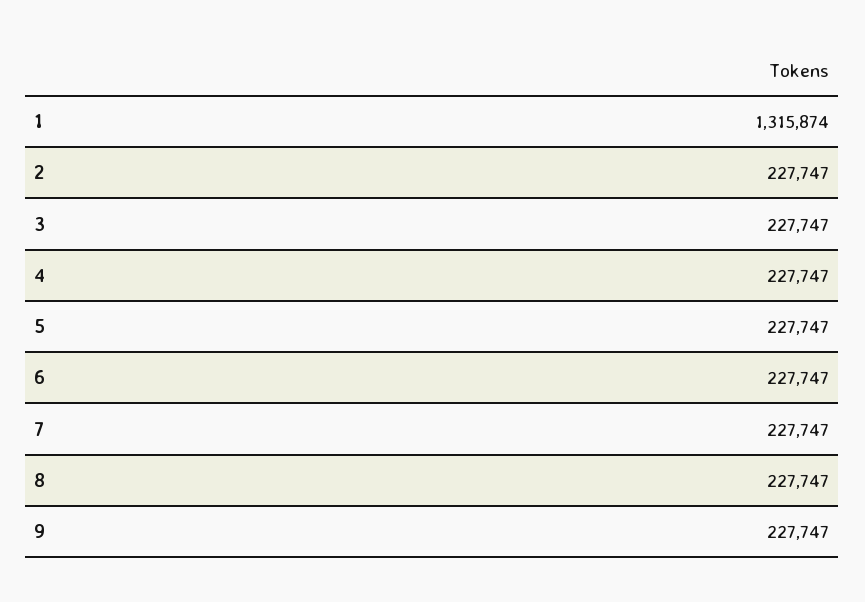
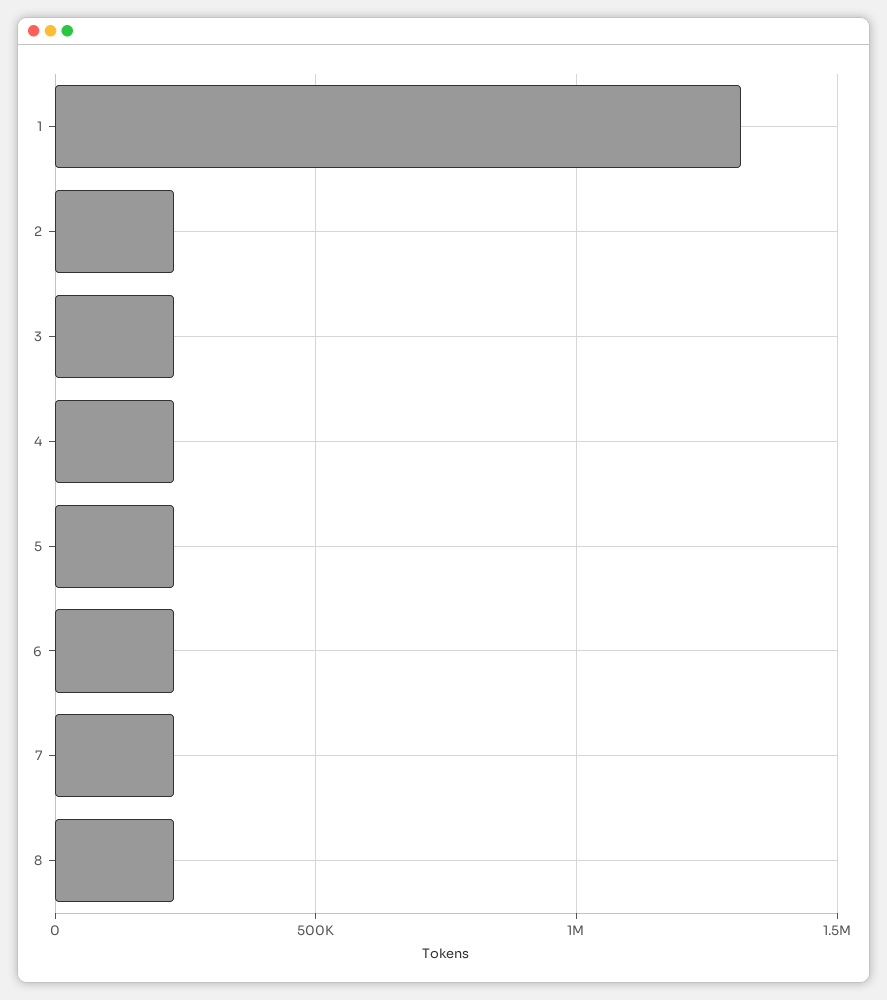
9: 227747 -> none

